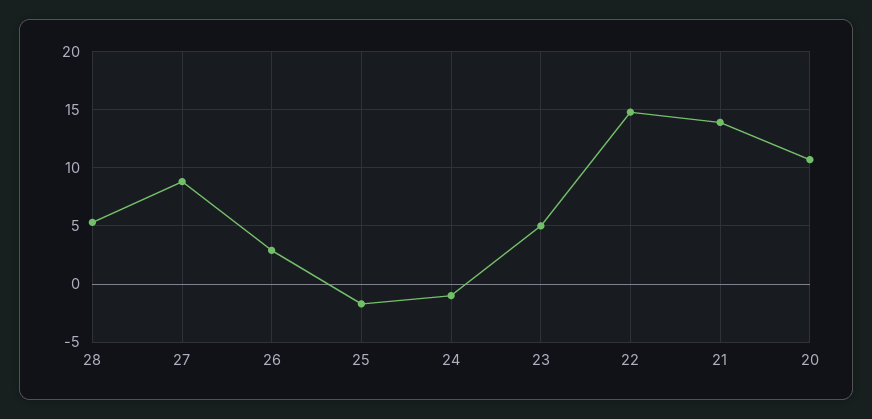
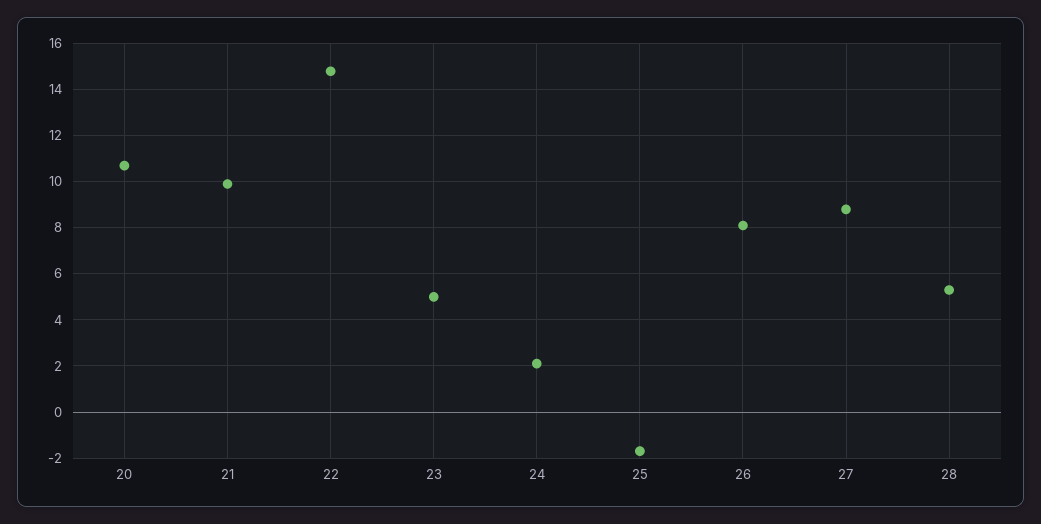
26: 3 -> 8
24: -1 -> 2
21: 14 -> 10

